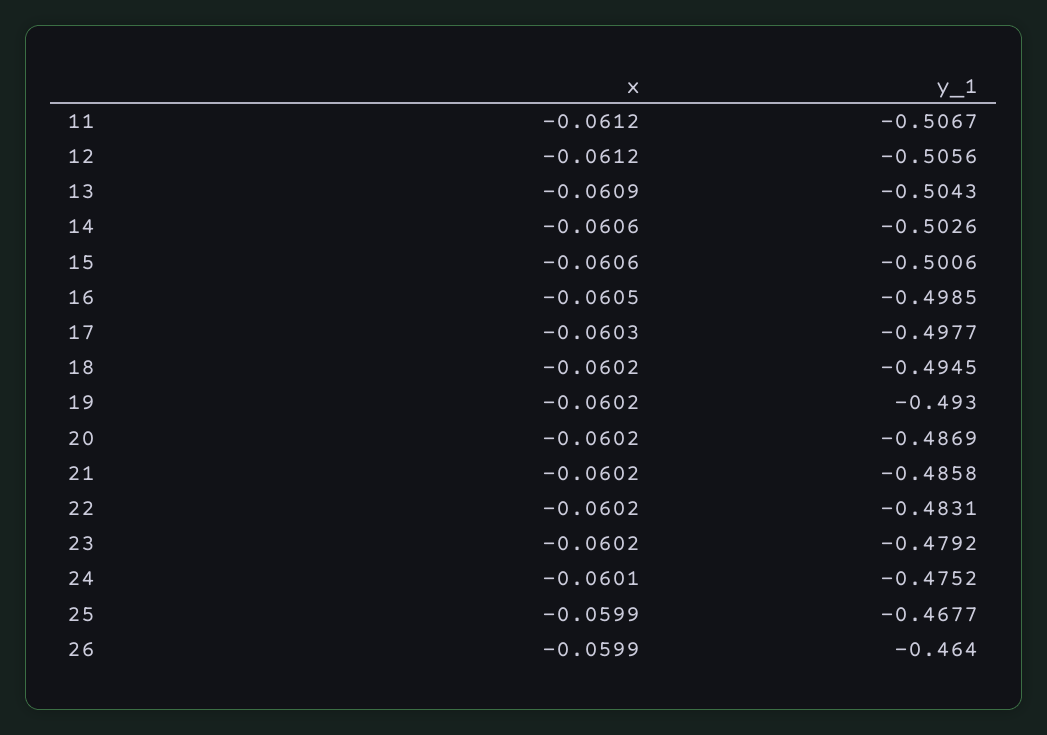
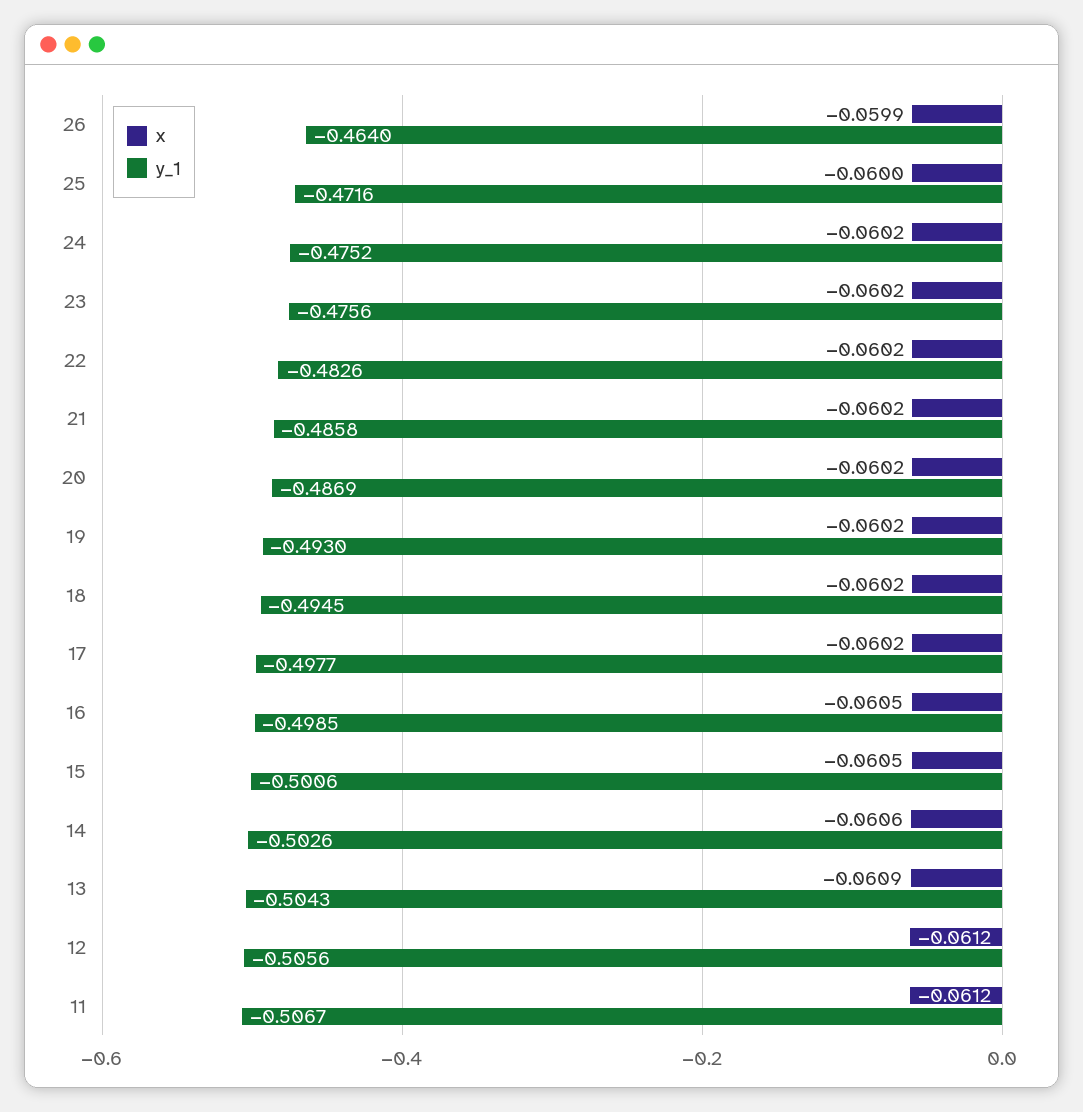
x, 15: -0.0606 -> -0.0605
x, 17: -0.0603 -> -0.0602
y_1, 22: -0.4831 -> -0.4826
y_1, 23: -0.4792 -> -0.4756
x, 24: -0.0601 -> -0.0602
x, 25: -0.0599 -> -0.06
y_1, 25: -0.4677 -> -0.4716

